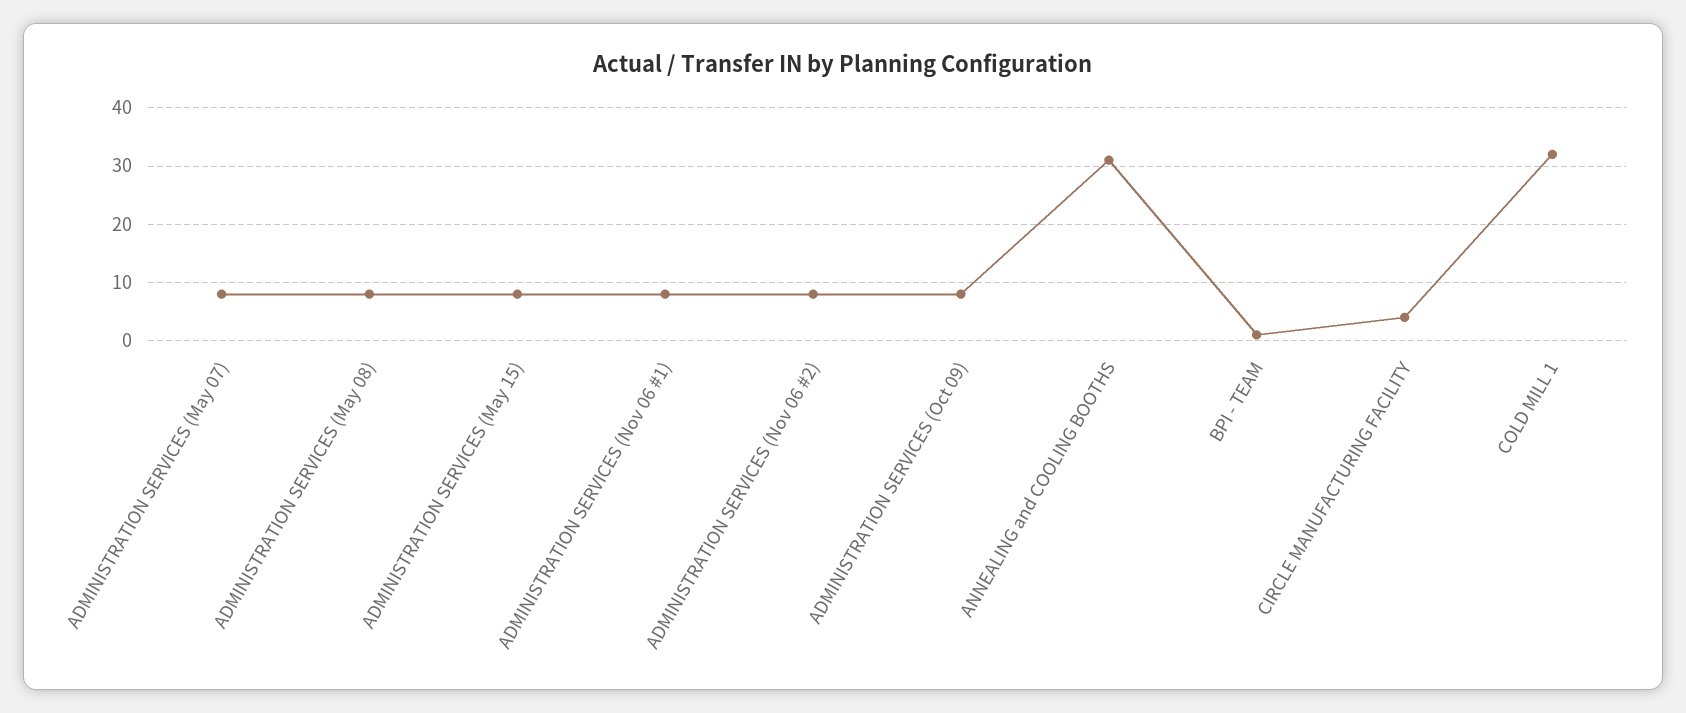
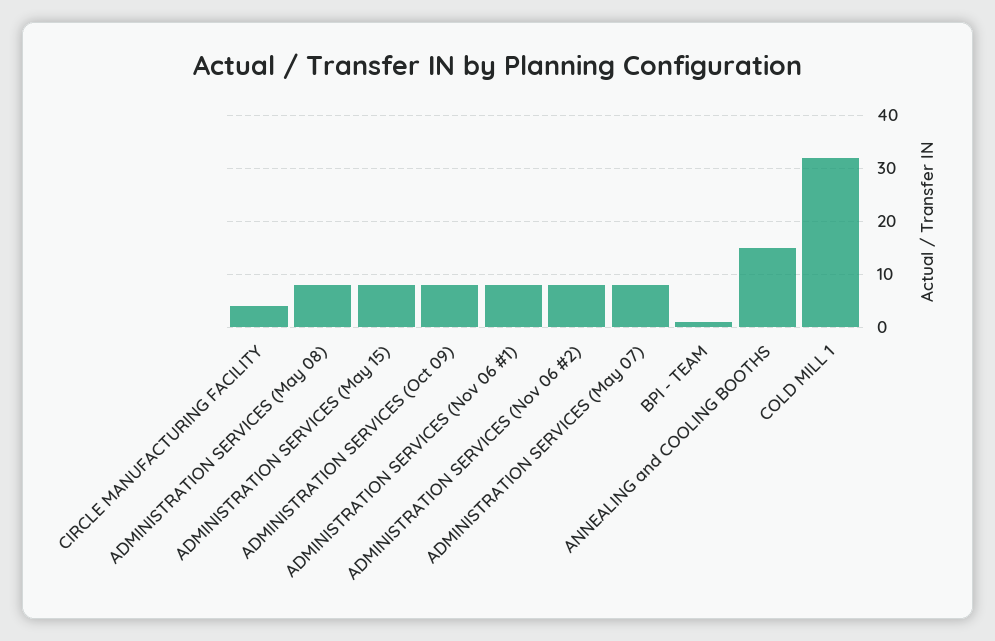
ANNEALING and COOLING BOOTHS: 30 -> 15

